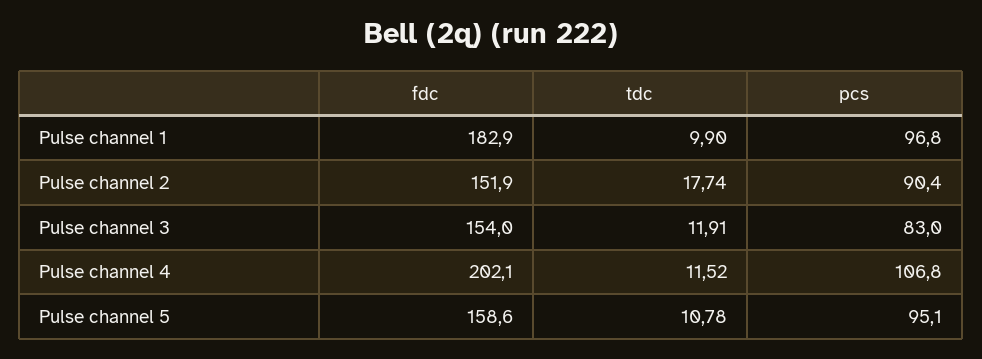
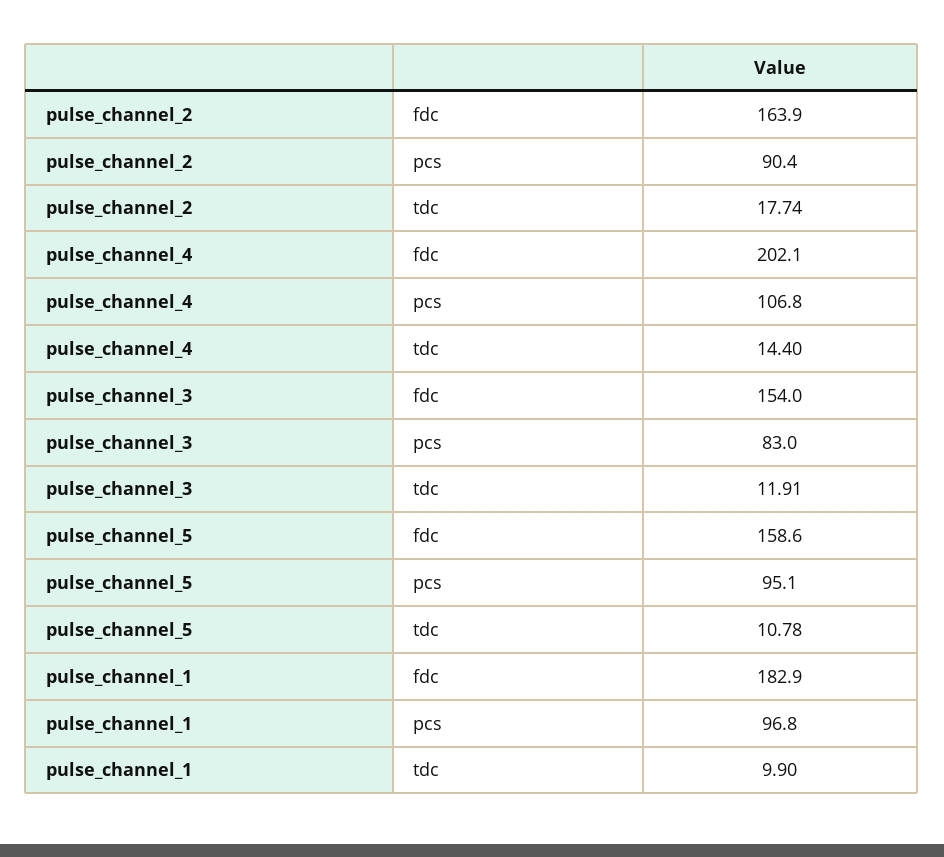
fdc, Pulse channel 2: 151.9 -> 163.9
tdc, Pulse channel 4: 11.52 -> 14.4

